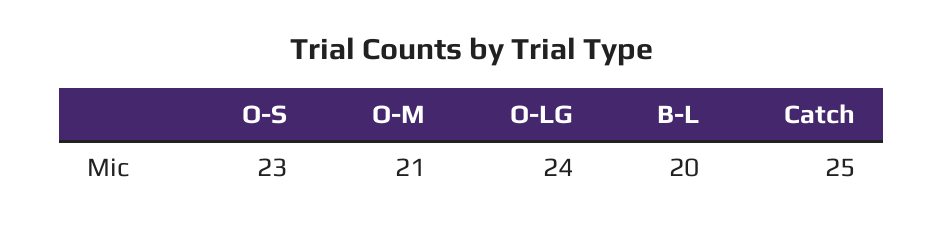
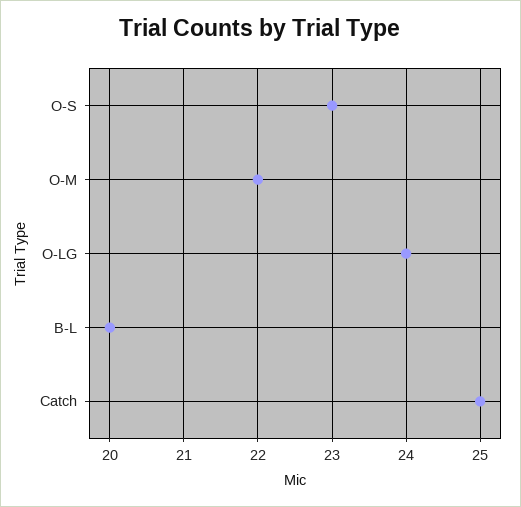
O-M: 21 -> 22

